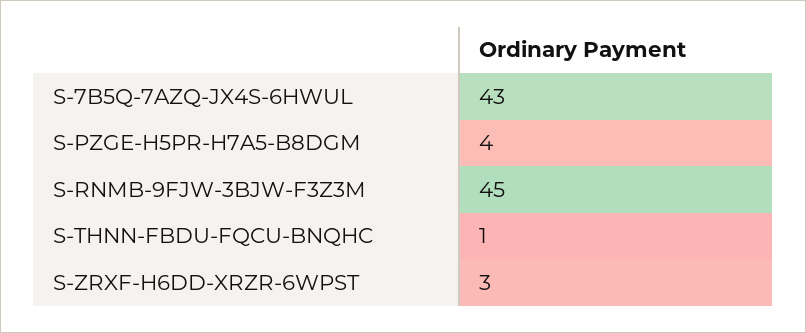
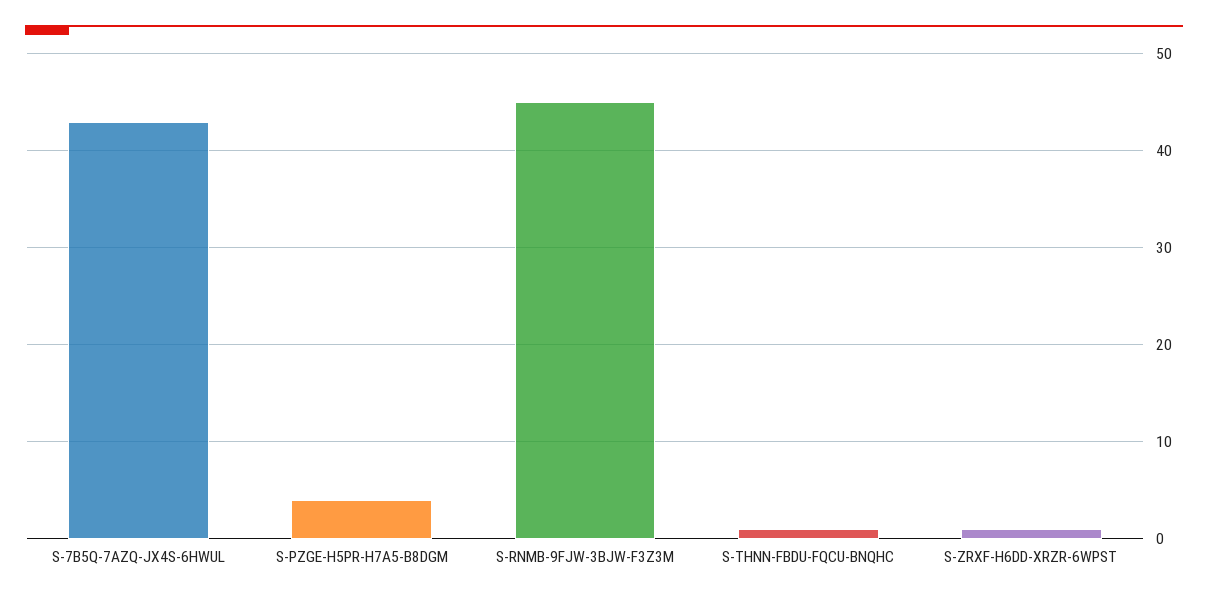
S-ZRXF-H6DD-XRZR-6WPST: 3 -> 1

